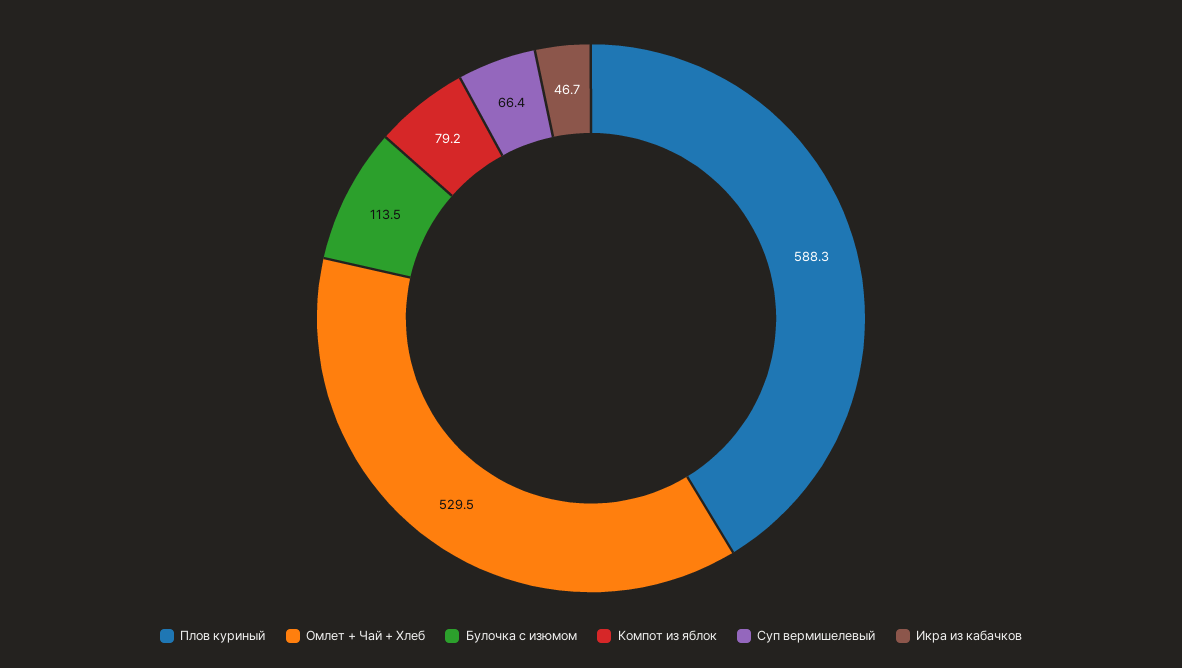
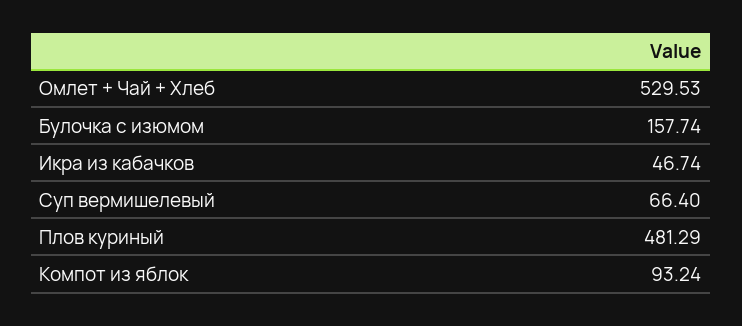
Плов куриный: 588.3 -> 481.29
Булочка с изюмом: 113.5 -> 157.74
Компот из яблок: 79.2 -> 93.24

